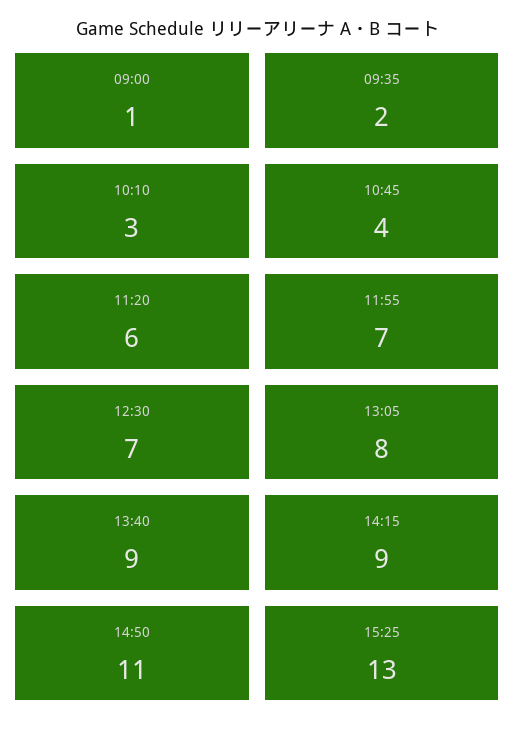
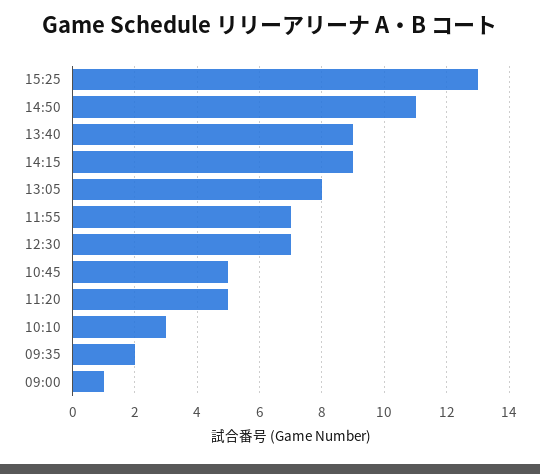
10:45: 4 -> 5
11:20: 6 -> 5

